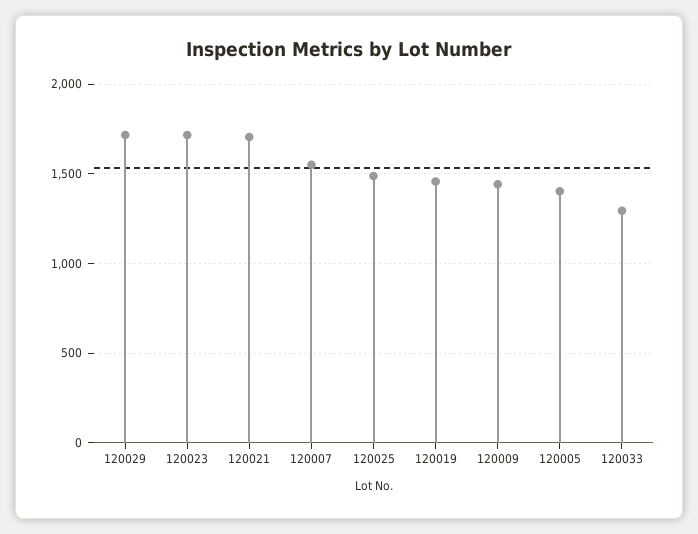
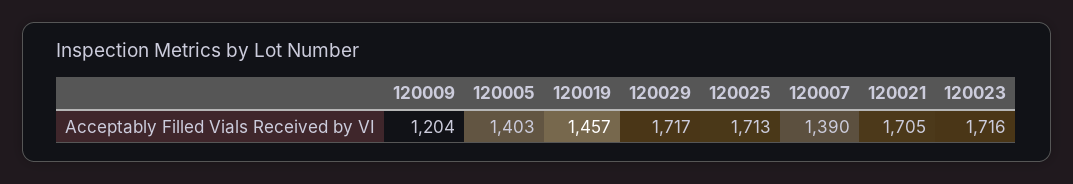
120007: 1550 -> 1390
120025: 1500 -> 1713
120009: 1450 -> 1204
120033: 1300 -> none

